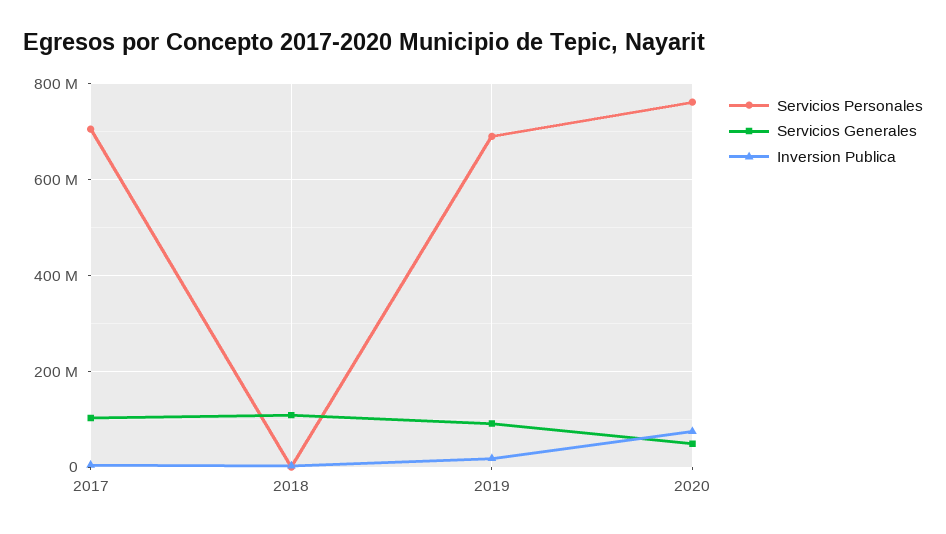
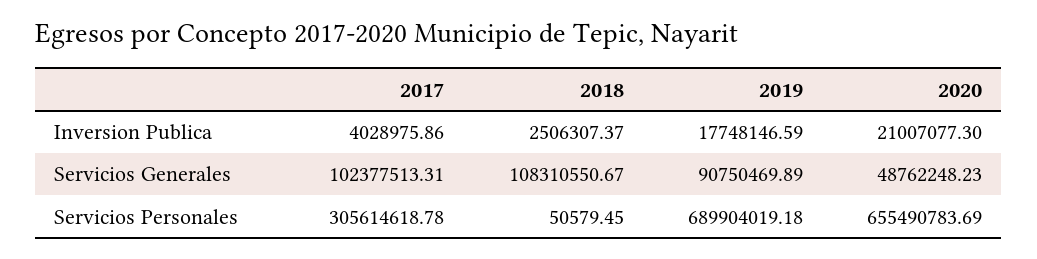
Servicios Personales, 2017: 700000000 -> 305614618.78
Servicios Personales, 2020: 760000000 -> 655490783.69
Inversion Publica, 2020: 80000000 -> 21007077.3

